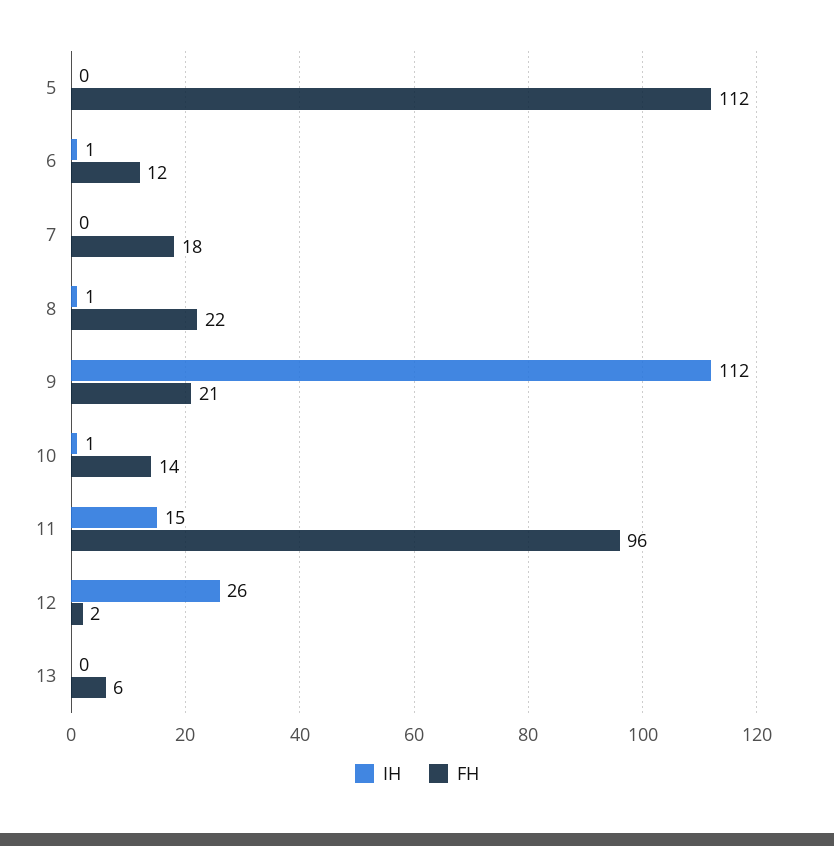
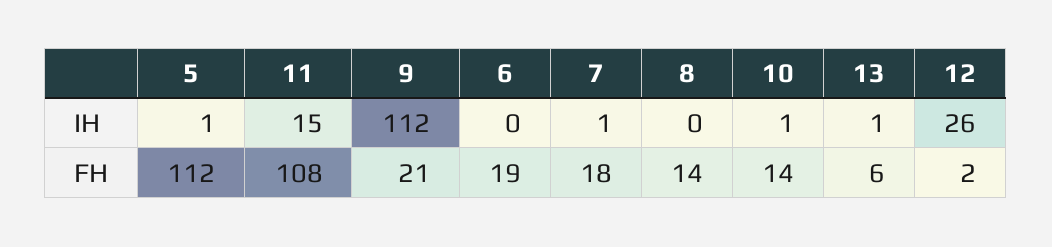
IH, 5: 0 -> 1
IH, 6: 1 -> 0
FH, 6: 12 -> 19
IH, 7: 0 -> 1
IH, 8: 1 -> 0
FH, 8: 22 -> 14
FH, 11: 96 -> 108
IH, 13: 0 -> 1

